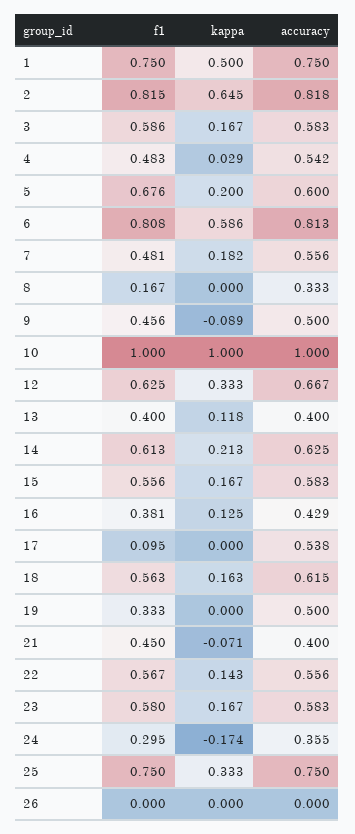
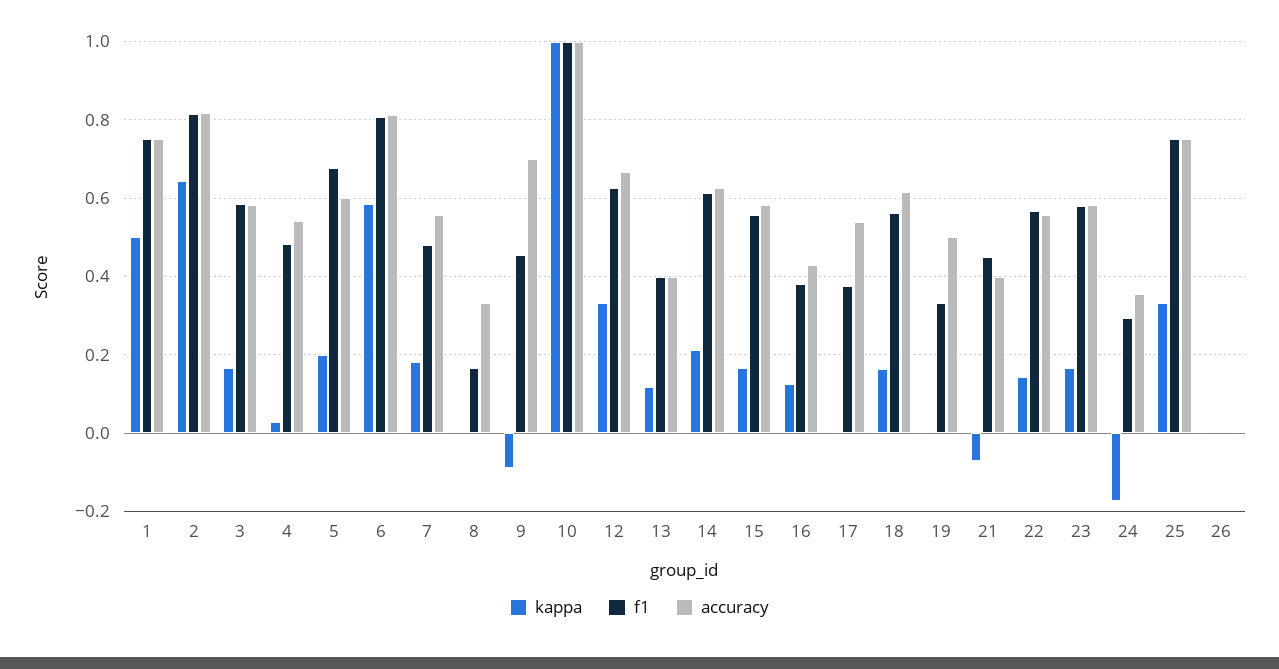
accuracy, 9: 0.5 -> 0.7
f1, 17: 0.095 -> 0.38

